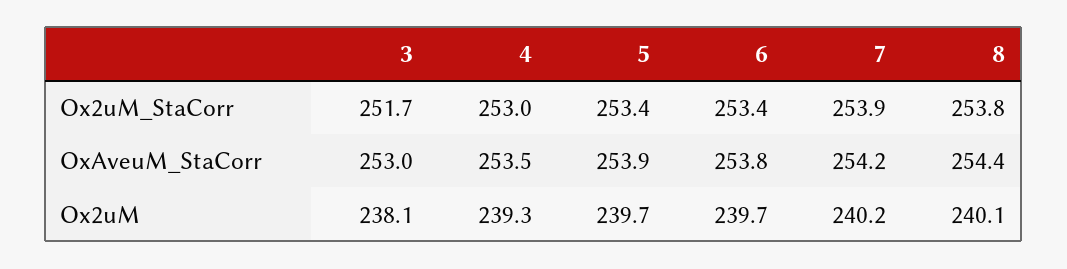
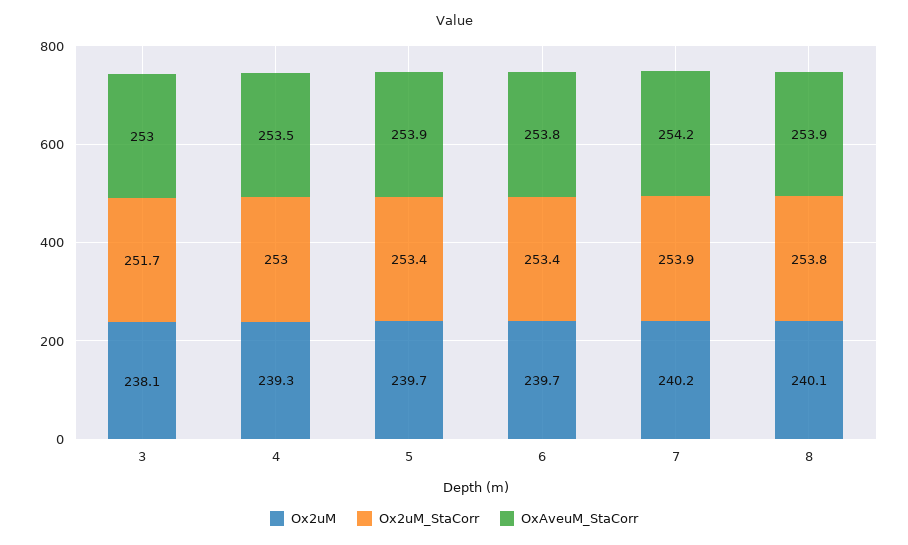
OxAveuM_StaCorr, 8: 254.4 -> 253.9

